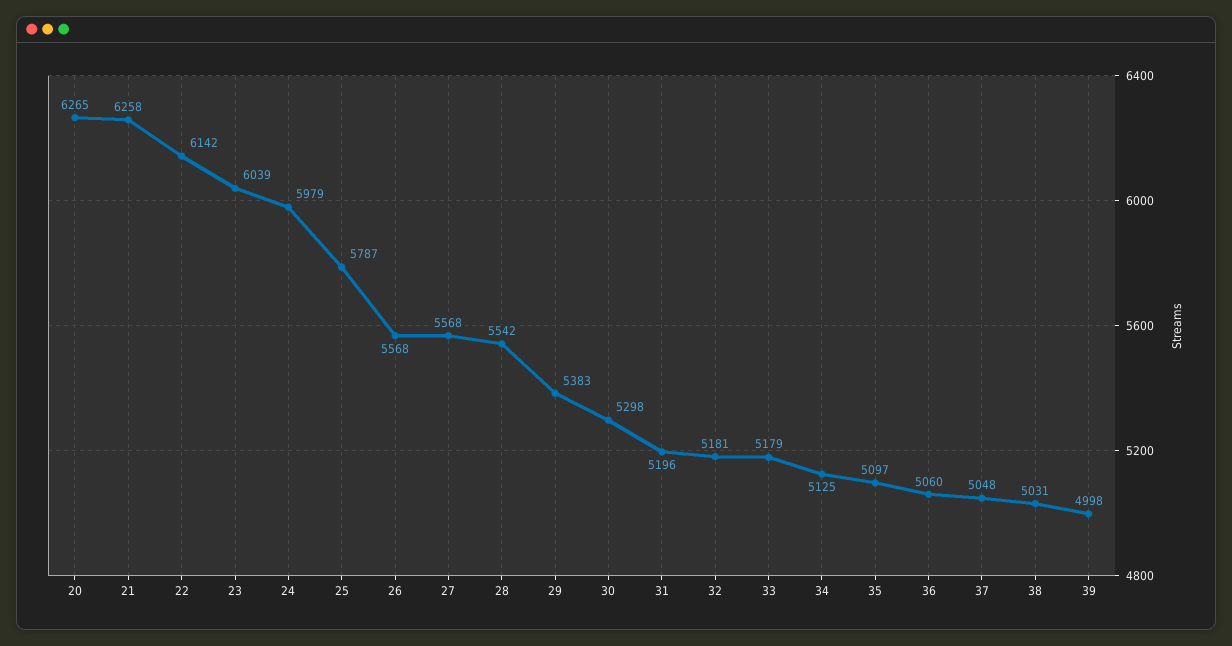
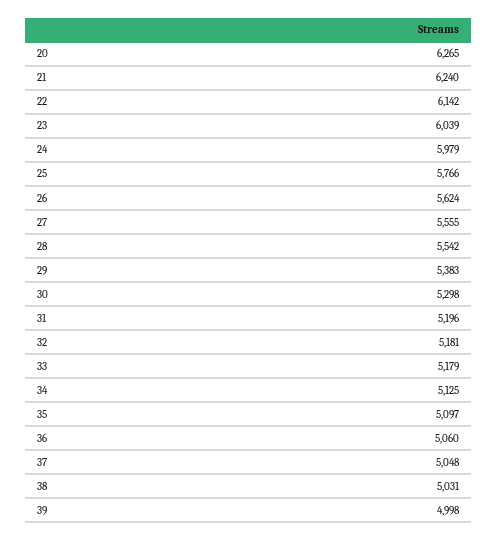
21: 6258 -> 6240
25: 5787 -> 5766
26: 5568 -> 5624
27: 5568 -> 5555

